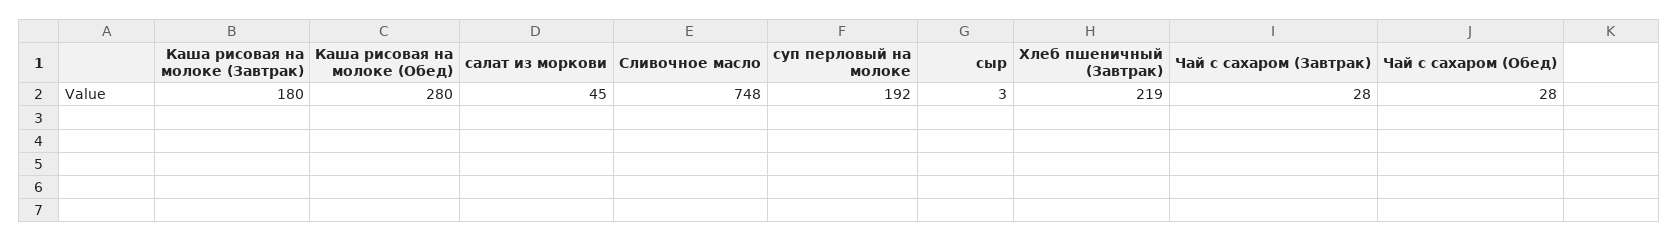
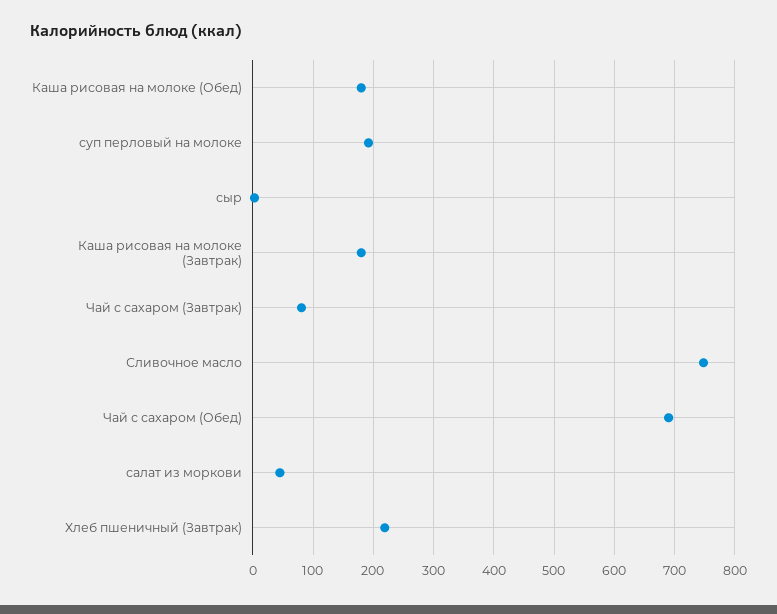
Каша рисовая на молоке (Обед): 280 -> 180
Чай с сахаром (Завтрак): 28 -> 80
Чай с сахаром (Обед): 28 -> 690

